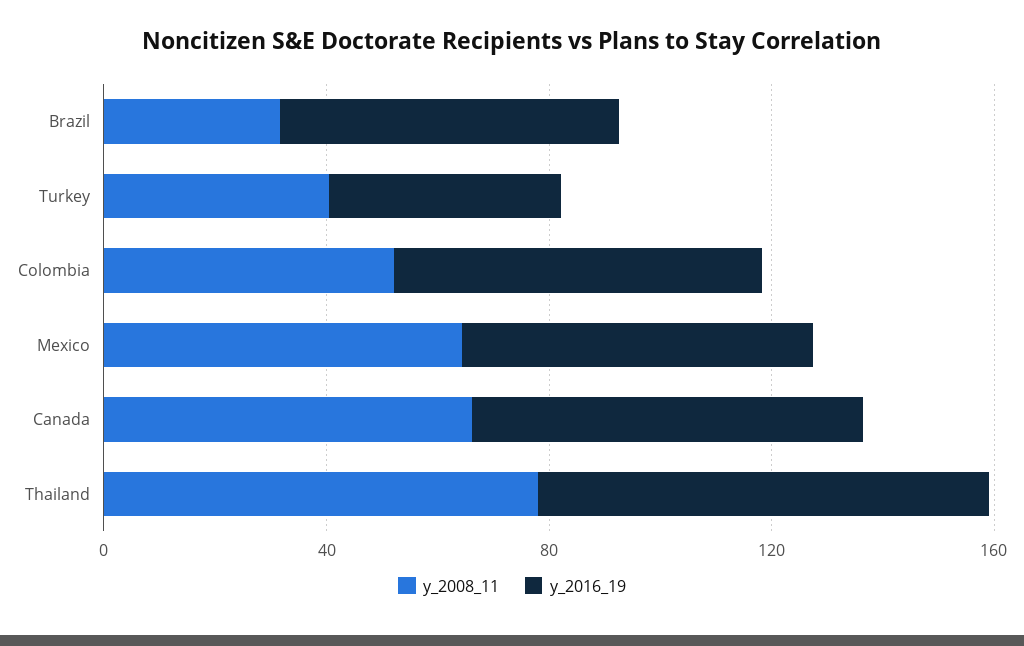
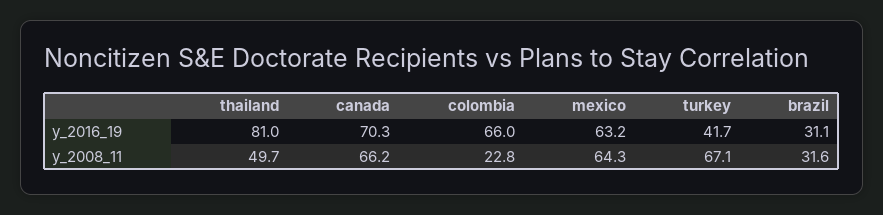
y_2016_19, Brazil: 60 -> 31.1
y_2008_11, Turkey: 40 -> 67.1
y_2008_11, Colombia: 50 -> 22.8
y_2008_11, Thailand: 80 -> 49.7

